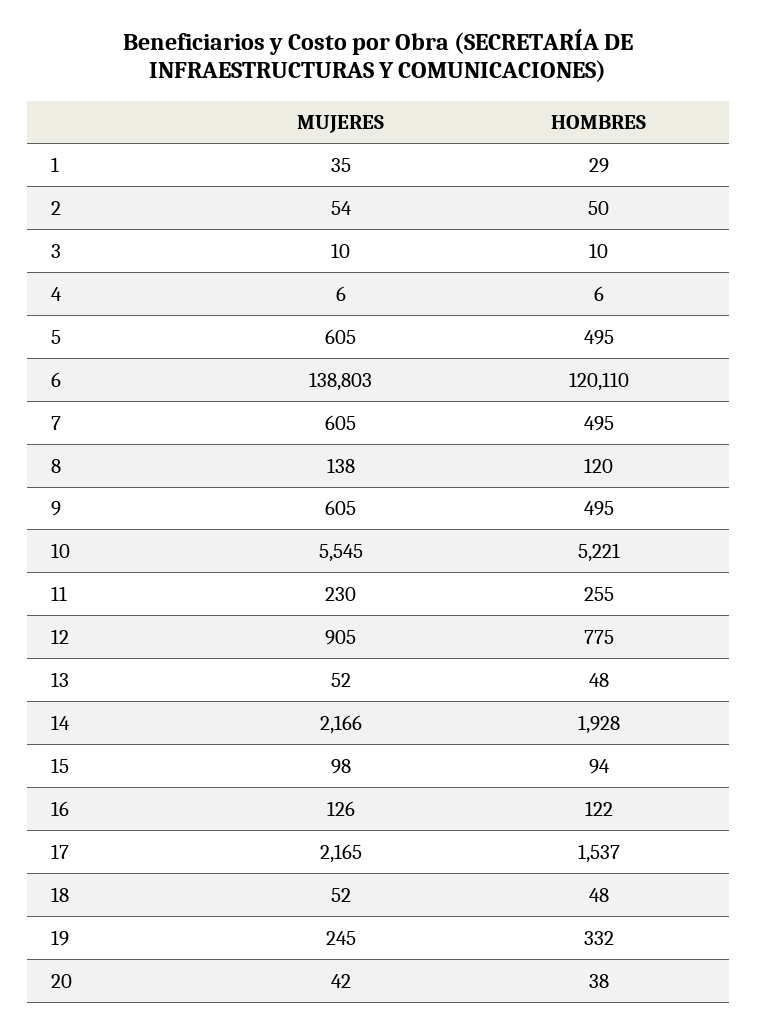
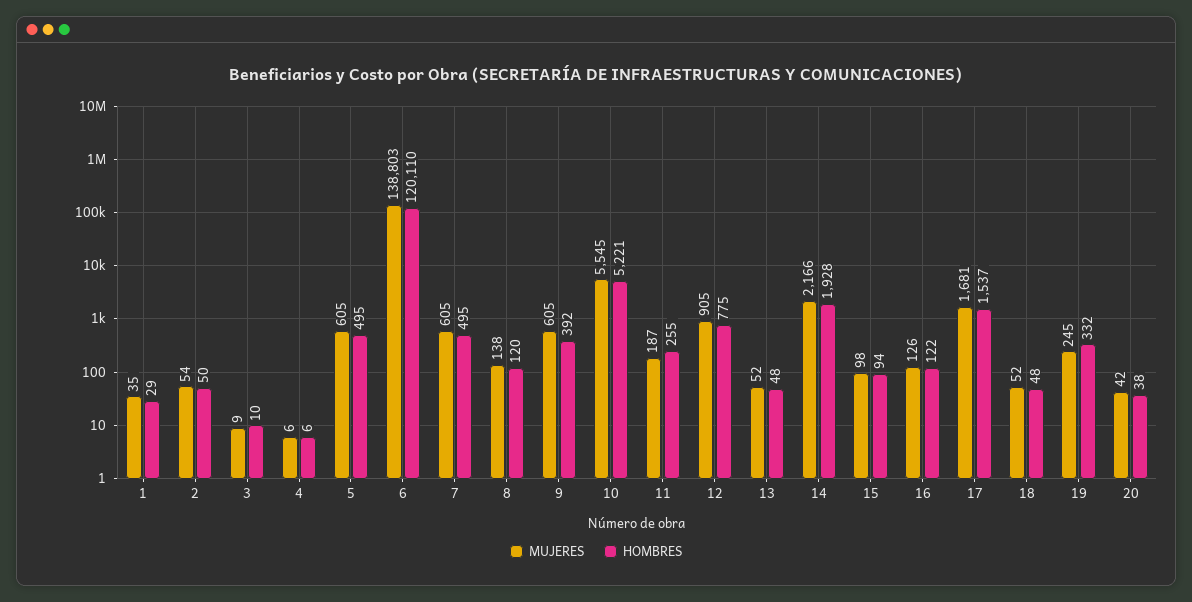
MUJERES, 3: 10 -> 9
HOMBRES, 9: 495 -> 392
MUJERES, 11: 230 -> 187
MUJERES, 17: 2165 -> 1681

